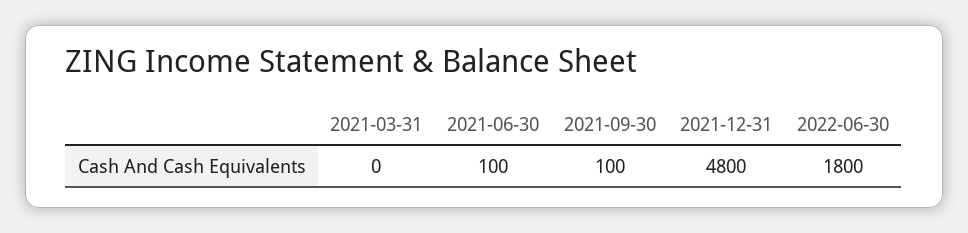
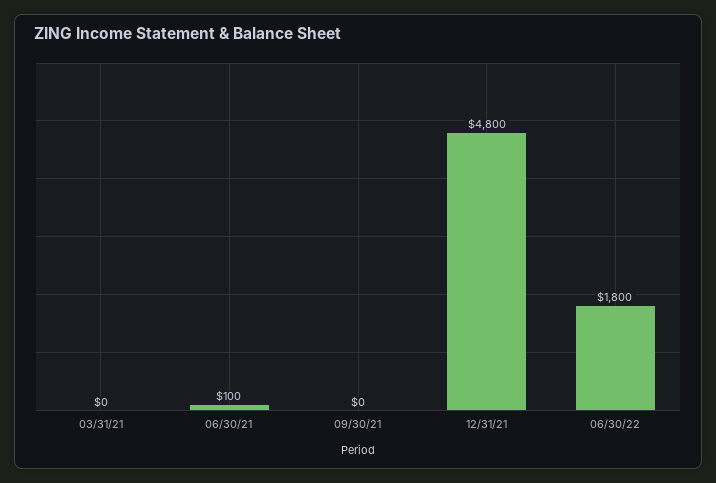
2021-09-30: 100 -> 0

